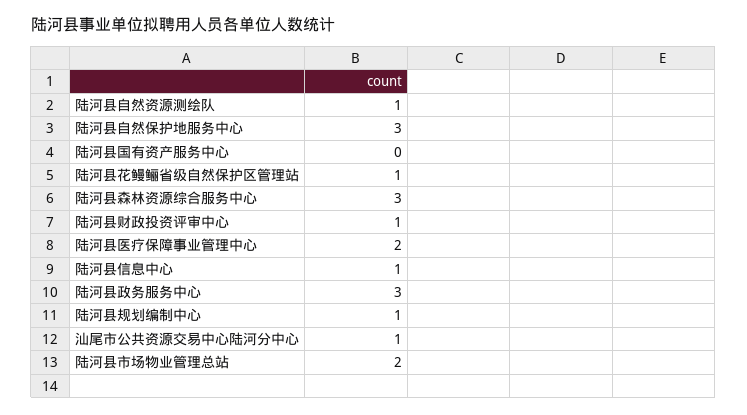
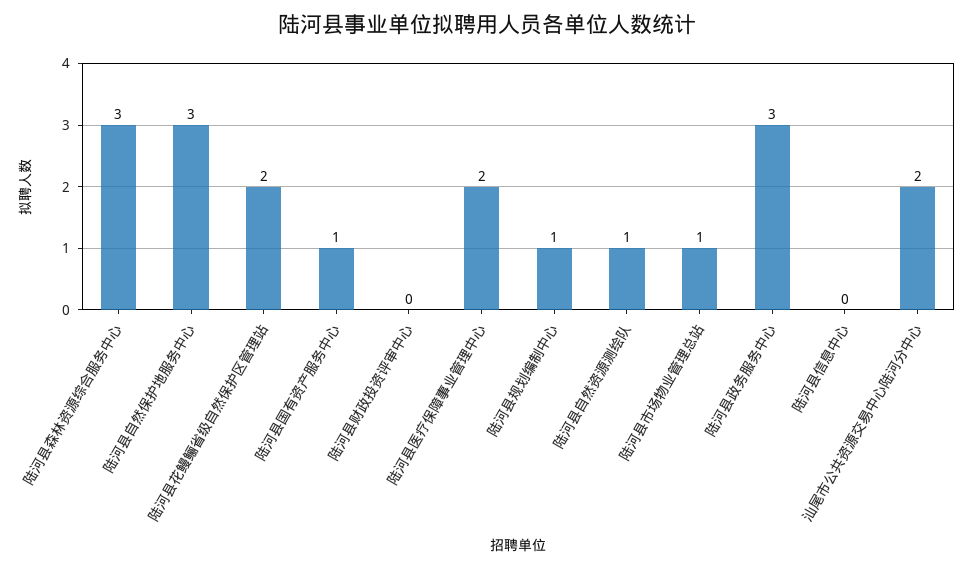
陆河县国有资产服务中心: 0 -> 1
陆河县花鳗鲡省级自然保护区管理站: 1 -> 2
陆河县财政投资评审中心: 1 -> 0
陆河县信息中心: 1 -> 0
汕尾市公共资源交易中心陆河分中心: 1 -> 2
陆河县市场物业管理总站: 2 -> 1

